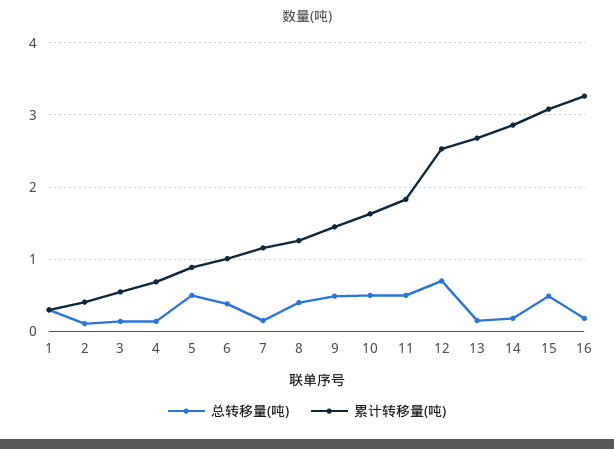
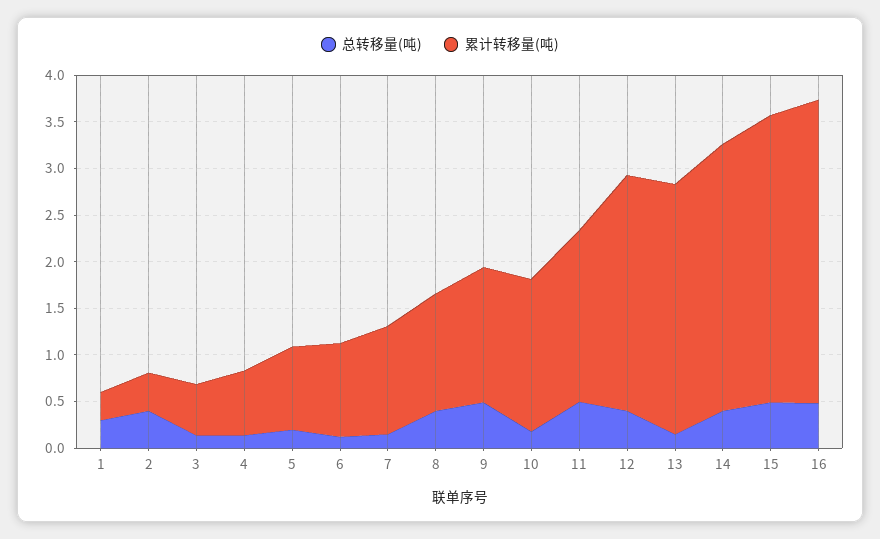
总转移量(吨), 2: 0.1 -> 0.4
总转移量(吨), 5: 0.5 -> 0.2
总转移量(吨), 6: 0.4 -> 0.1
总转移量(吨), 10: 0.5 -> 0.2
总转移量(吨), 12: 0.7 -> 0.4
总转移量(吨), 14: 0.2 -> 0.4
总转移量(吨), 16: 0.2 -> 0.5

